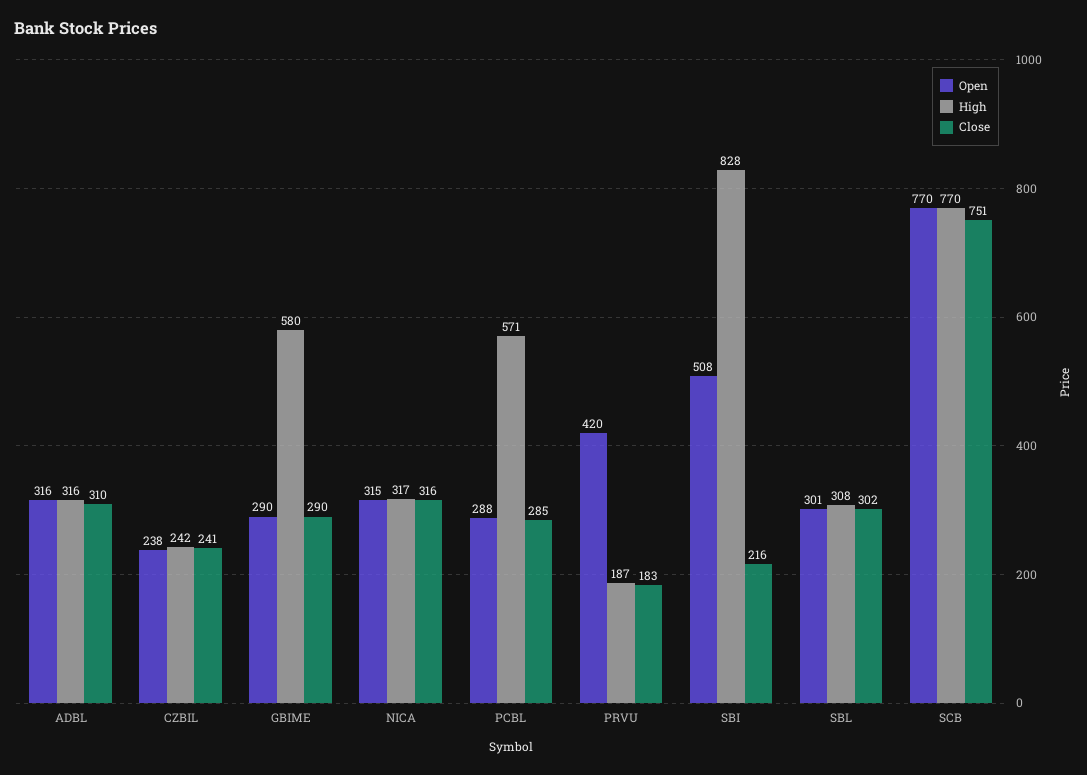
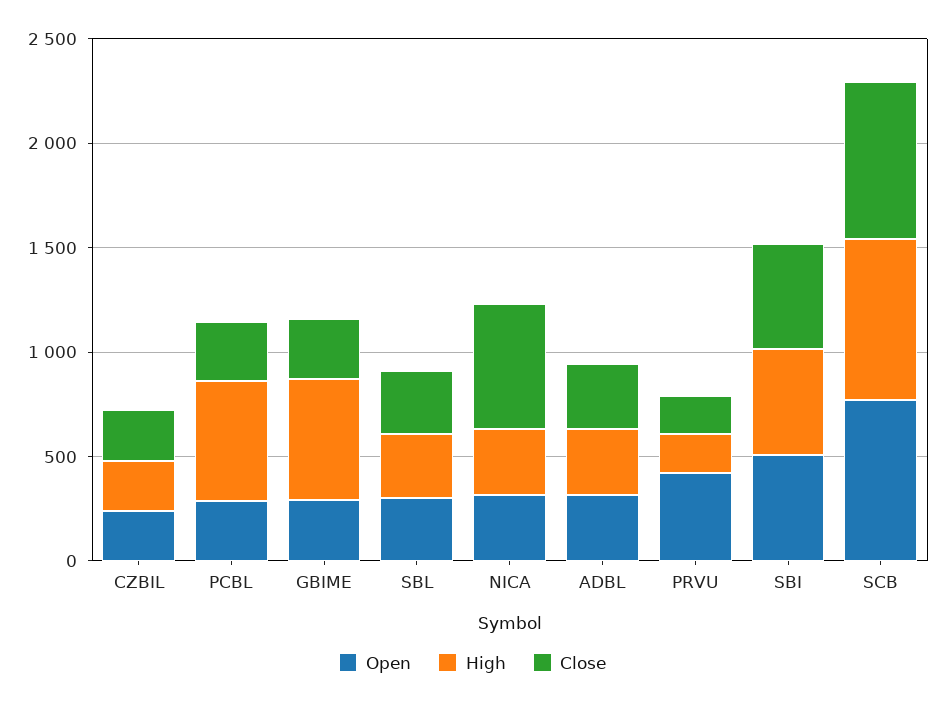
Close, NICA: 316 -> 600
High, SBI: 828 -> 500
Close, SBI: 216 -> 500

